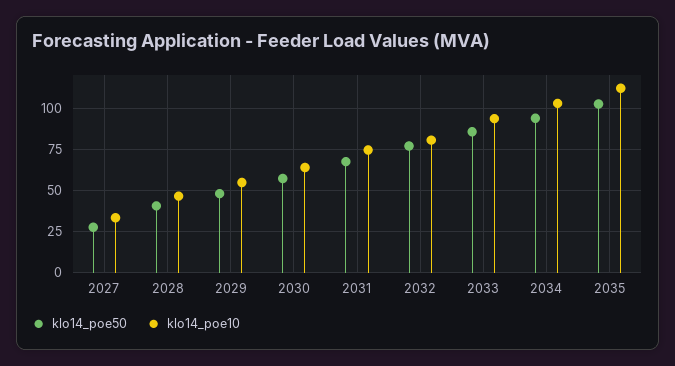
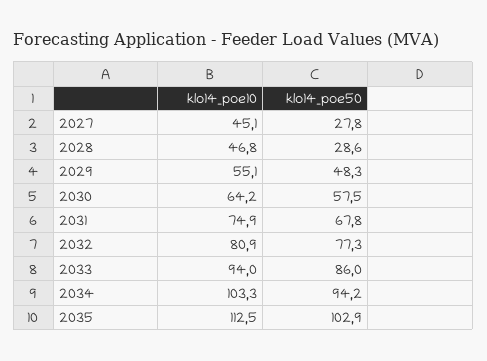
klo14_poe10, 2027: 35 -> 45.1
klo14_poe50, 2028: 40 -> 28.6

